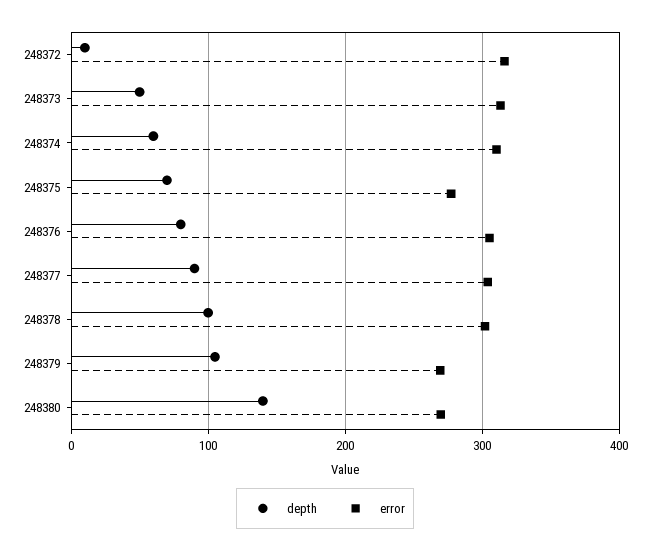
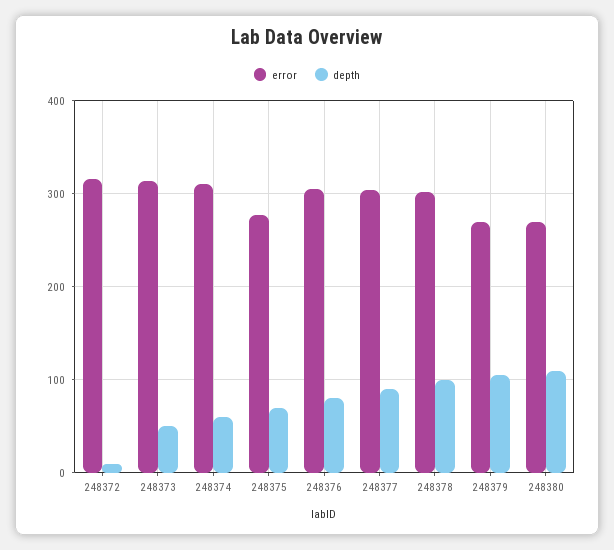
depth, 248380: 140 -> 110

